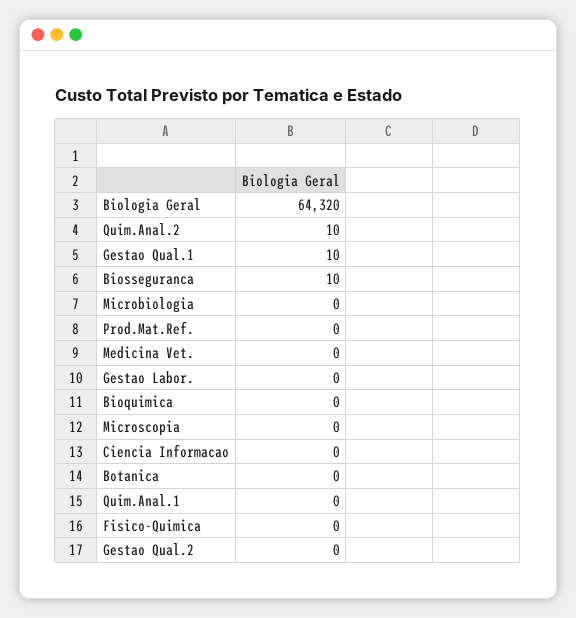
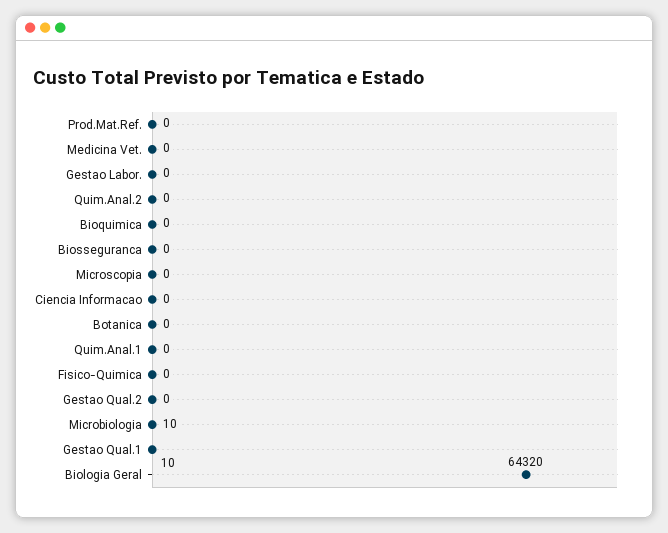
Quim.Anal.2: 10 -> 0
Biosseguranca: 10 -> 0
Microbiologia: 0 -> 10

